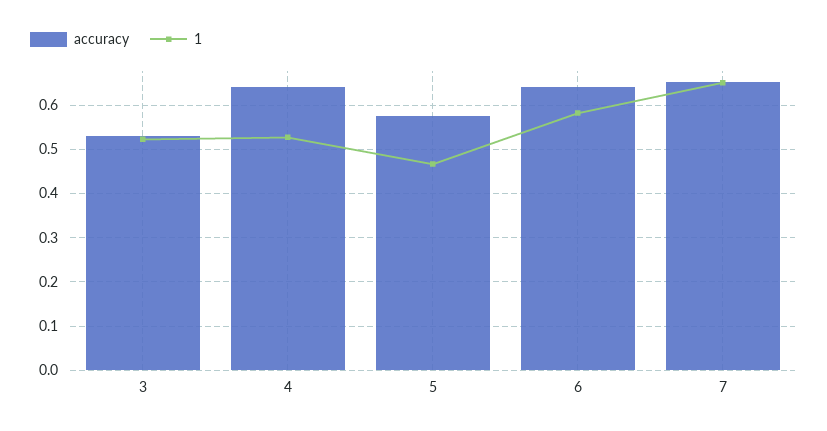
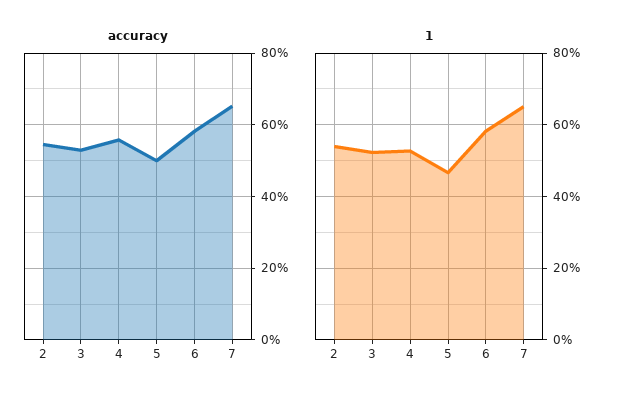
accuracy, 4: 0.64 -> 0.56
accuracy, 5: 0.58 -> 0.5
accuracy, 6: 0.64 -> 0.58
accuracy, 2: none -> 0.54
1, 2: none -> 0.54

